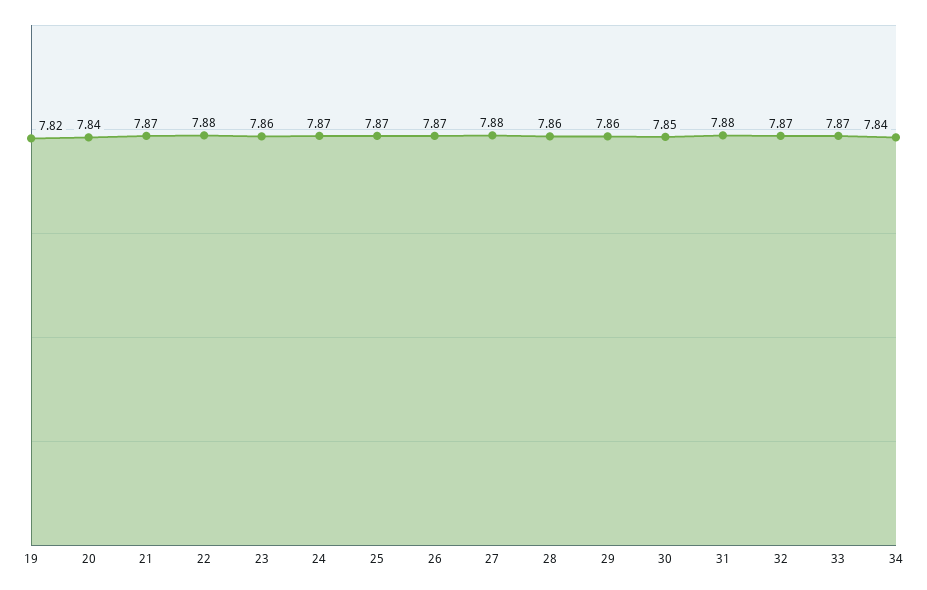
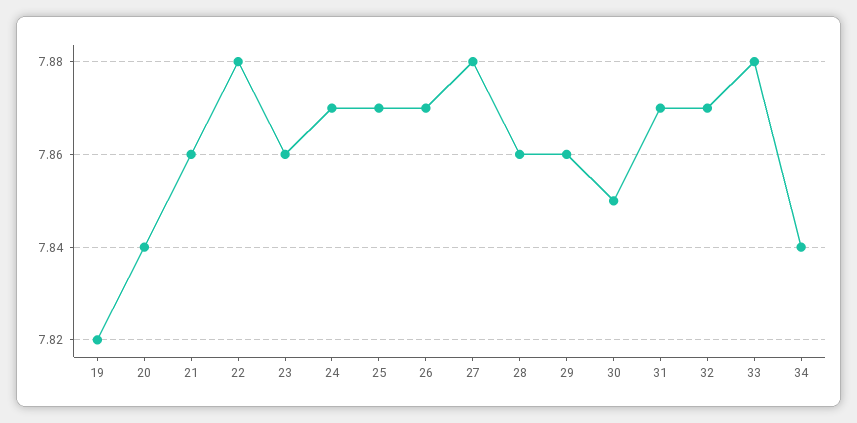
21: 7.87 -> 7.86
31: 7.88 -> 7.87
33: 7.87 -> 7.88

